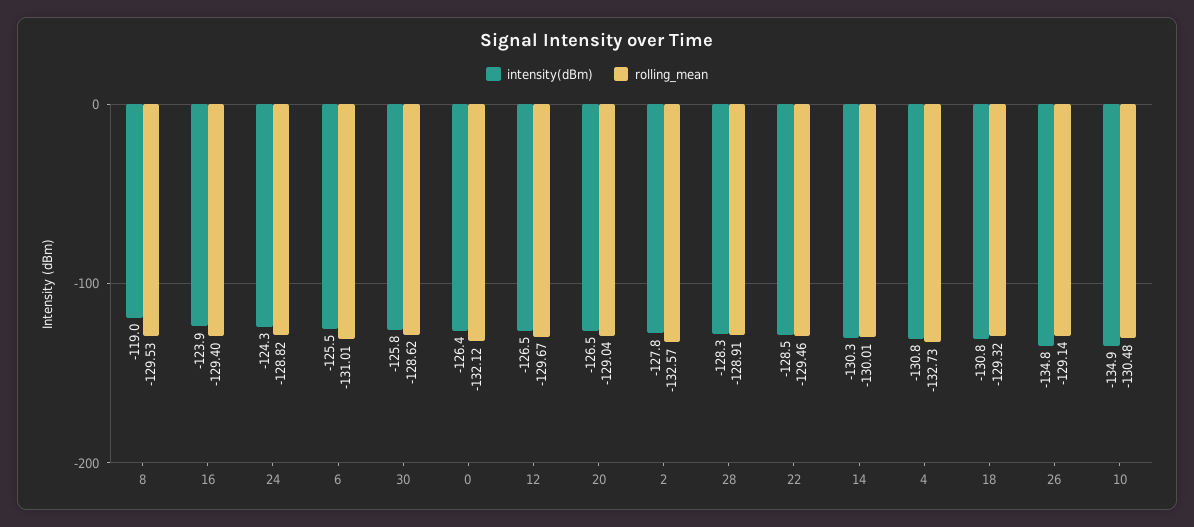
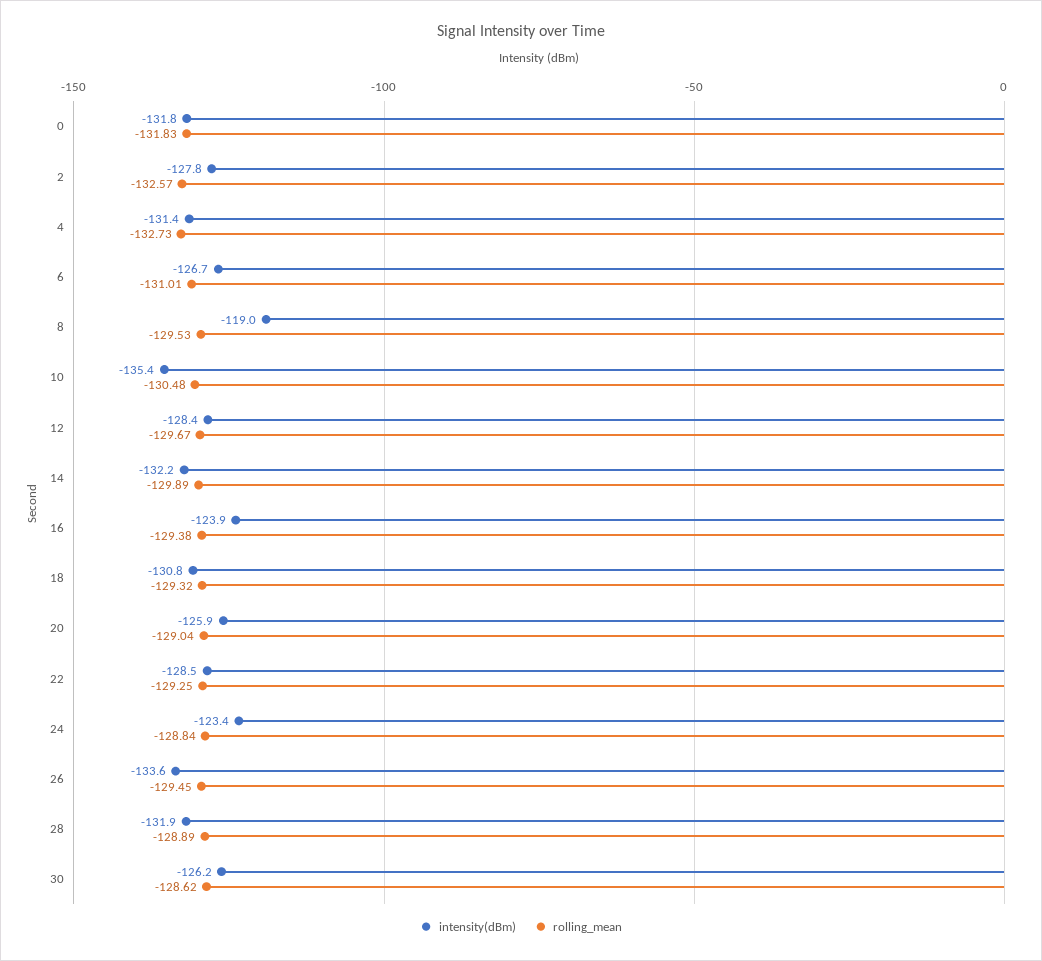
rolling_mean, 16: -129.4 -> -129.38
intensity(dBm), 24: -124.3 -> -123.4
rolling_mean, 24: -128.82 -> -128.84
intensity(dBm), 6: -125.5 -> -126.7
intensity(dBm), 30: -125.8 -> -126.2
intensity(dBm), 0: -126.4 -> -131.8
rolling_mean, 0: -132.12 -> -131.83
intensity(dBm), 12: -126.5 -> -128.4
intensity(dBm), 20: -126.5 -> -125.9
intensity(dBm), 28: -128.3 -> -131.9
rolling_mean, 28: -128.91 -> -128.89
rolling_mean, 22: -129.46 -> -129.25
intensity(dBm), 14: -130.3 -> -132.2
rolling_mean, 14: -130.01 -> -129.89
intensity(dBm), 4: -130.8 -> -131.4
intensity(dBm), 26: -134.8 -> -133.6
rolling_mean, 26: -129.14 -> -129.45
intensity(dBm), 10: -134.9 -> -135.4

